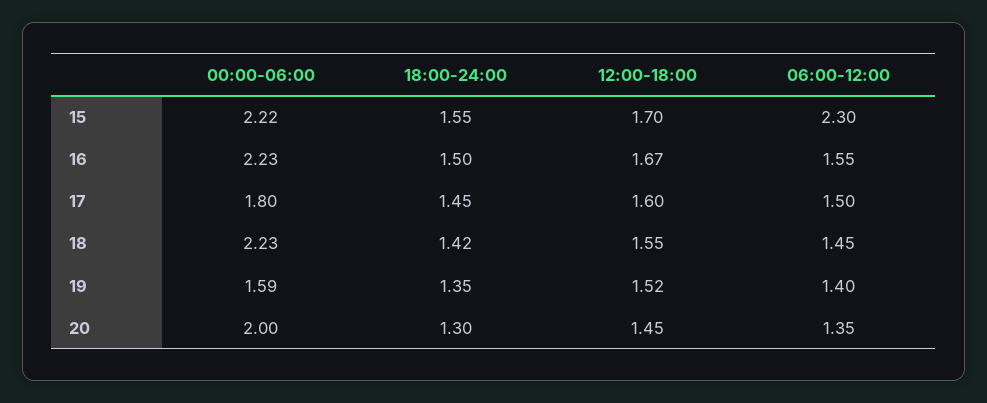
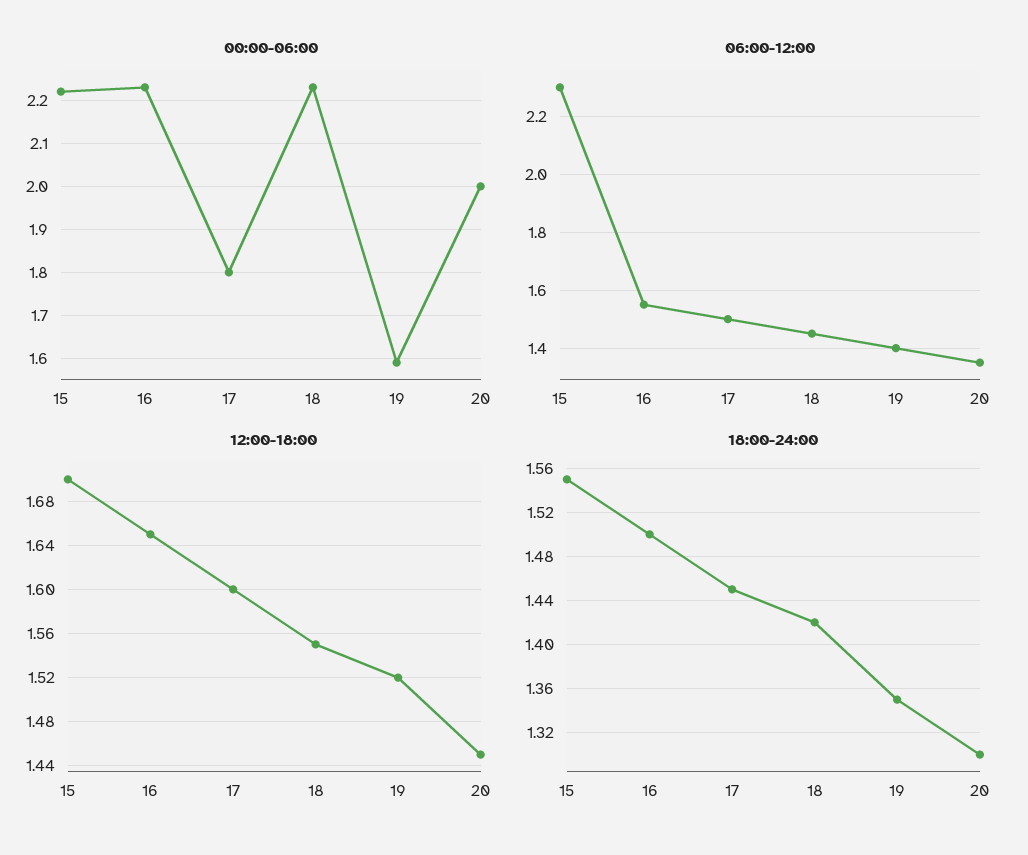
12:00-18:00, 16: 1.67 -> 1.65

